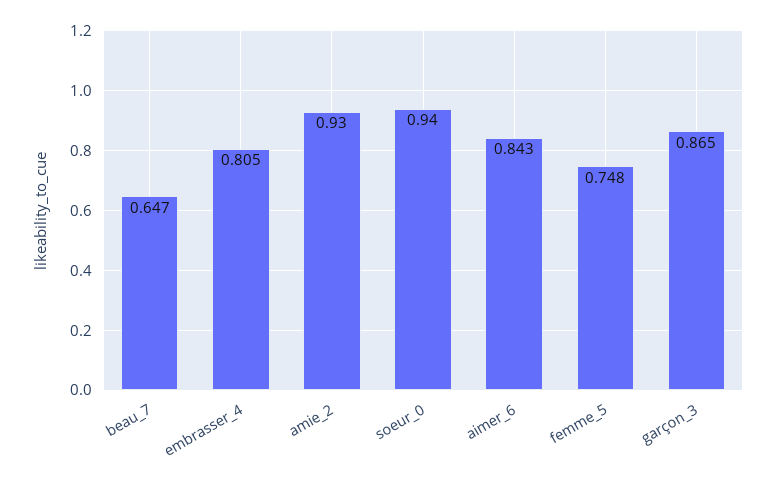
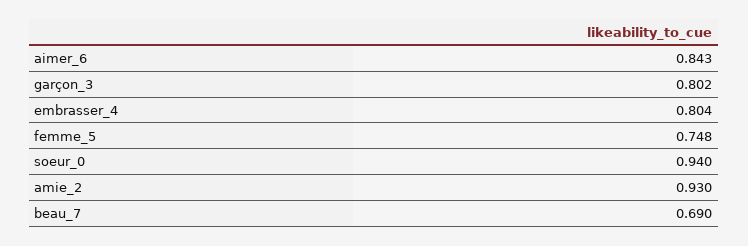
beau_7: 0.647 -> 0.69
embrasser_4: 0.805 -> 0.804
garçon_3: 0.865 -> 0.802

